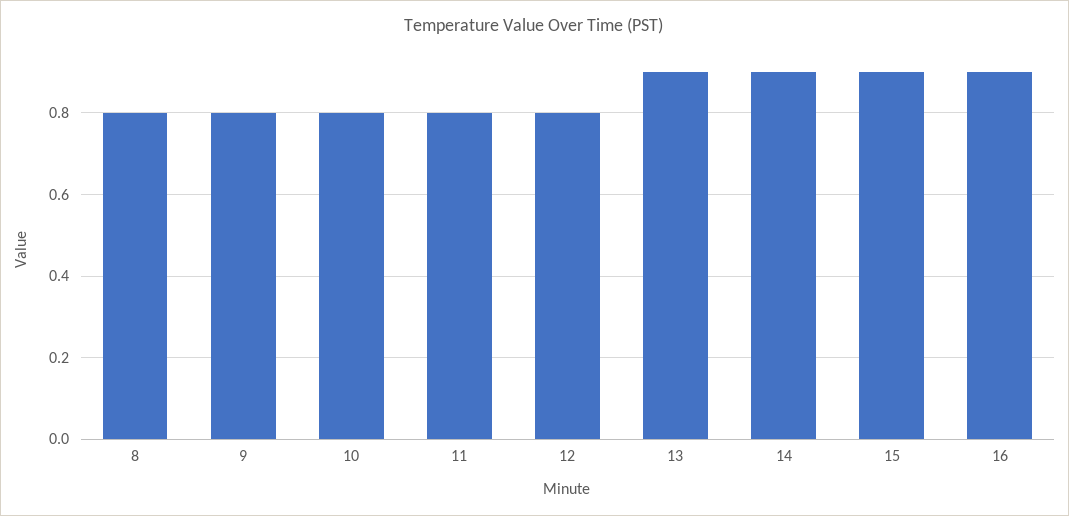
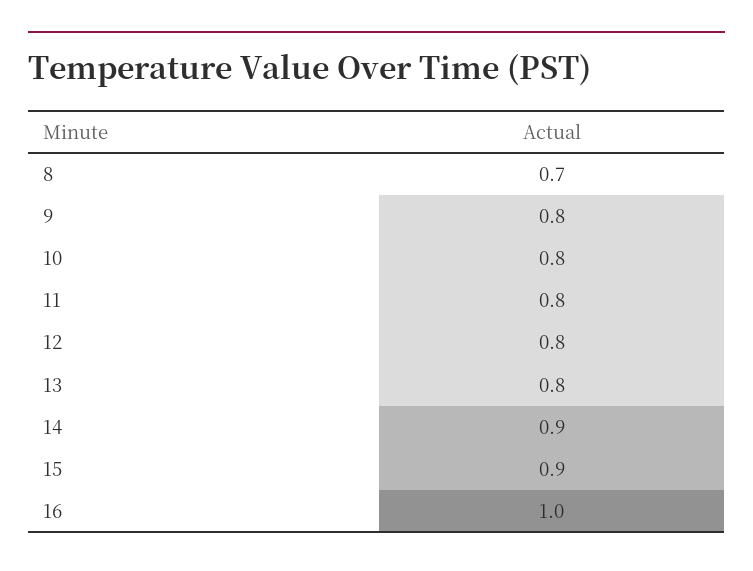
8: 0.8 -> 0.7
13: 0.9 -> 0.8
16: 0.9 -> 1

